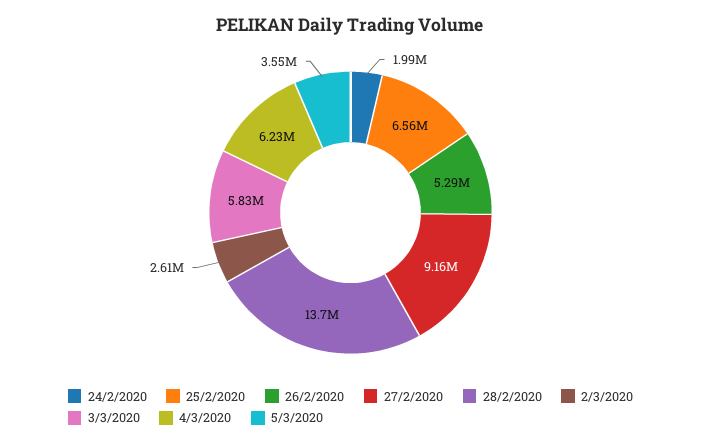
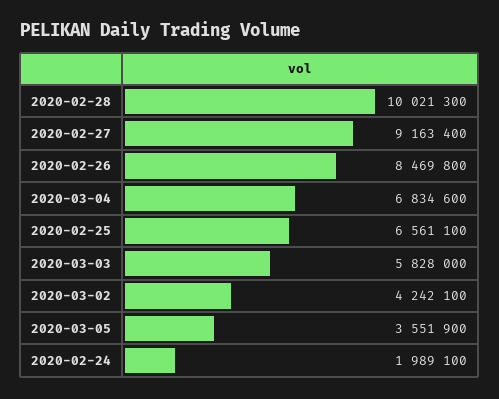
26/2/2020: 5290000 -> 8469800
28/2/2020: 13700000 -> 10021300
2/3/2020: 2610000 -> 4242100
4/3/2020: 6230000 -> 6834600

